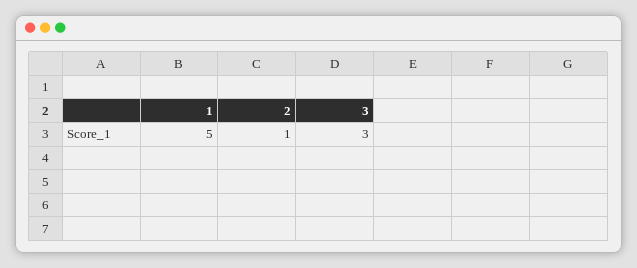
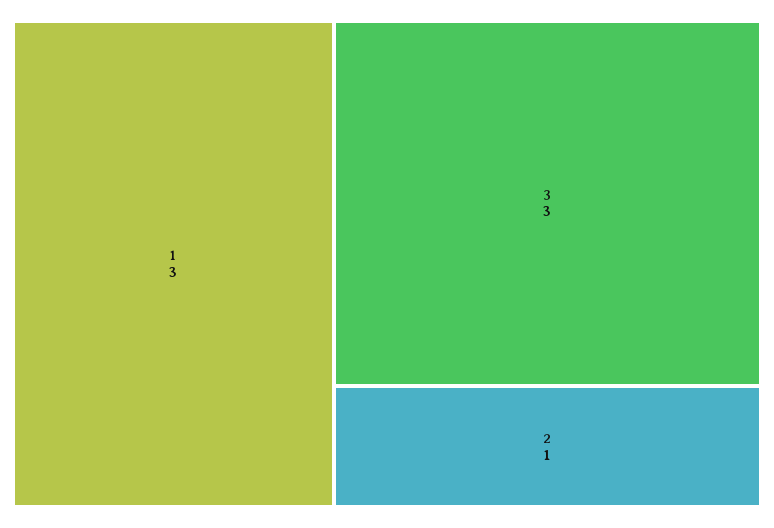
1: 5 -> 3

